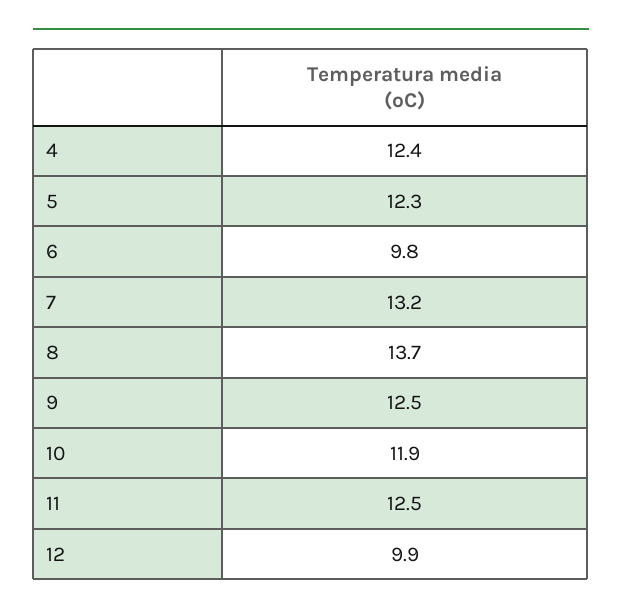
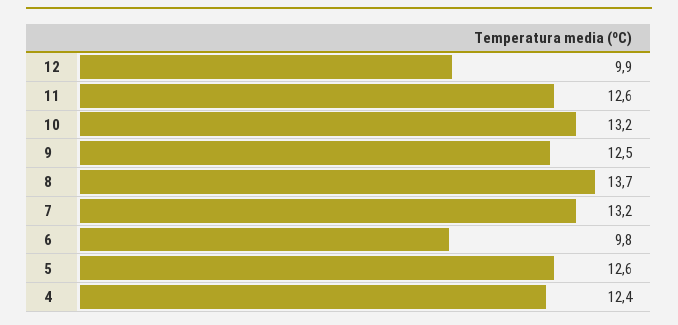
5: 12.3 -> 12.6
10: 11.9 -> 13.2
11: 12.5 -> 12.6

